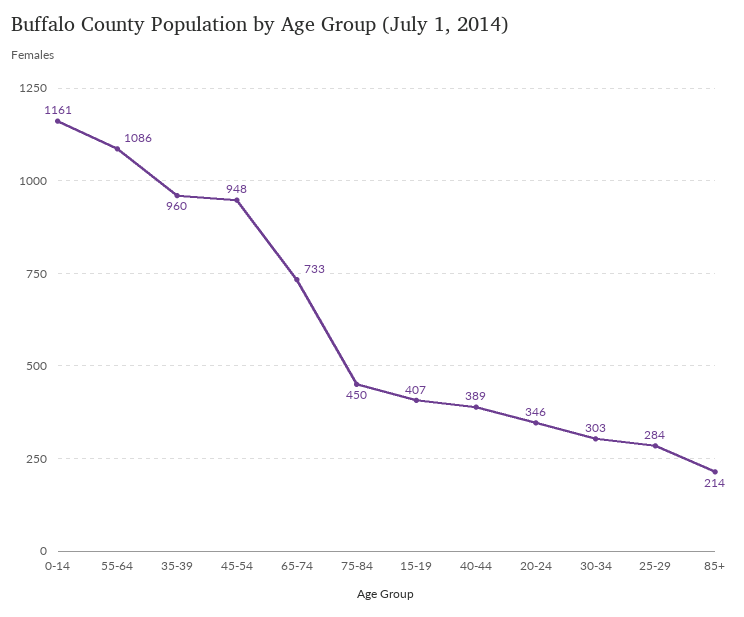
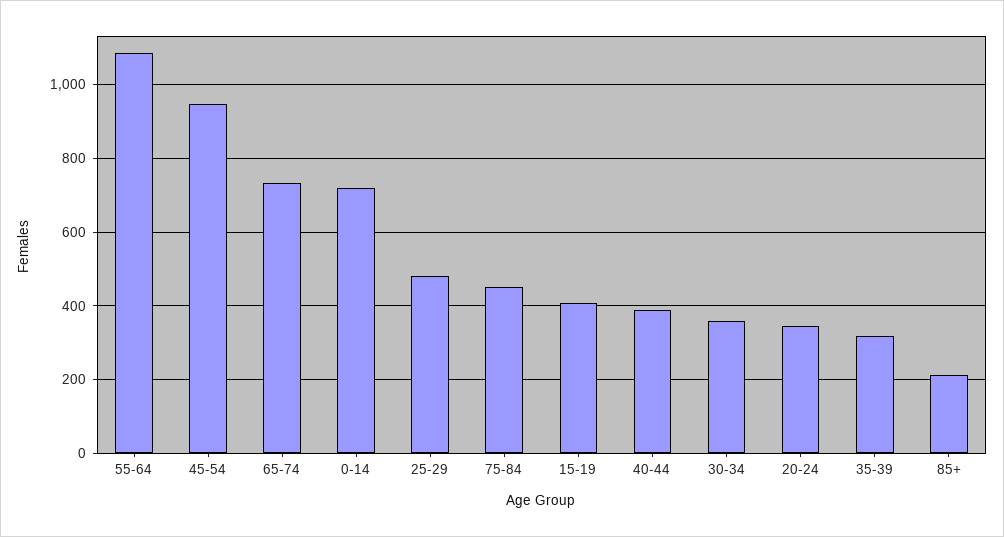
0-14: 1161 -> 720
35-39: 960 -> 320
30-34: 303 -> 360
25-29: 284 -> 480

